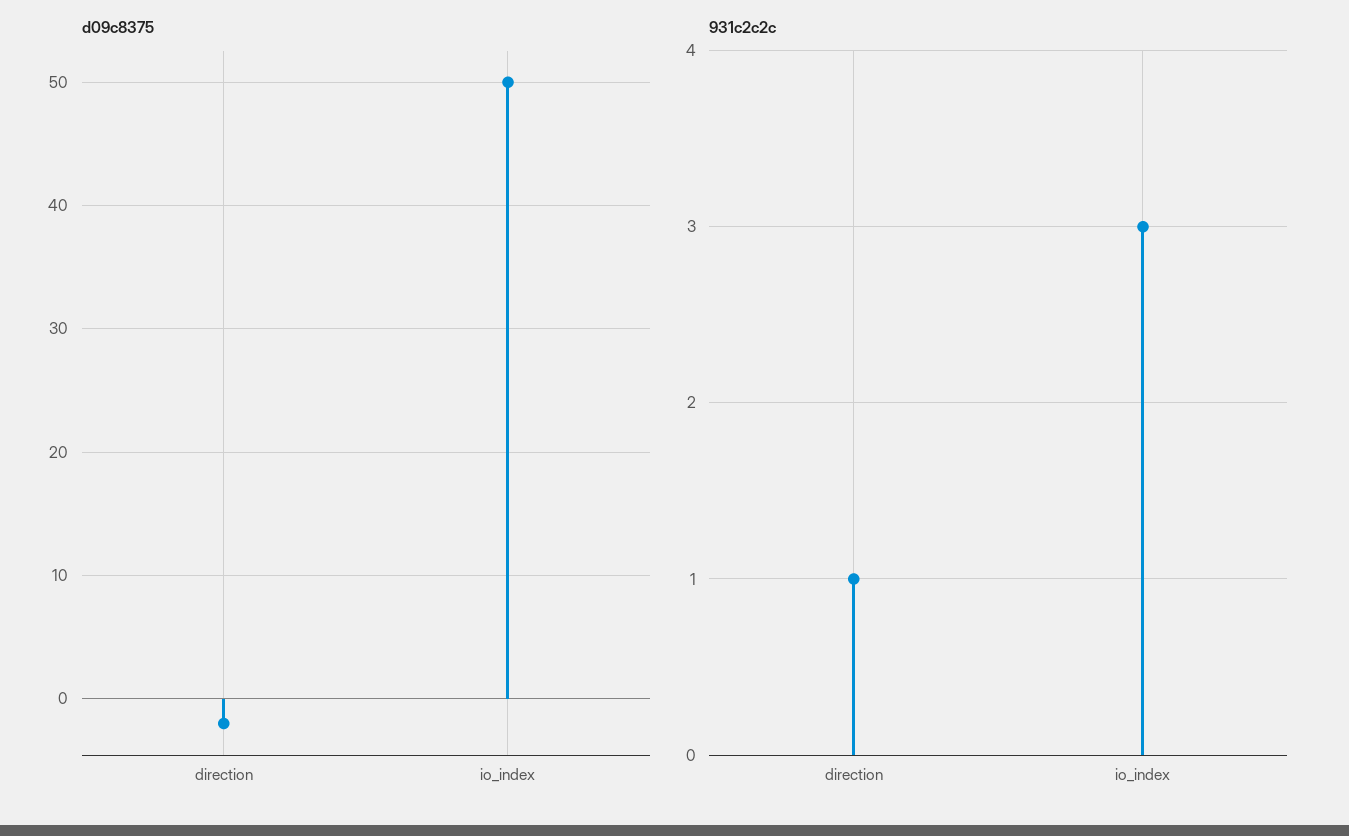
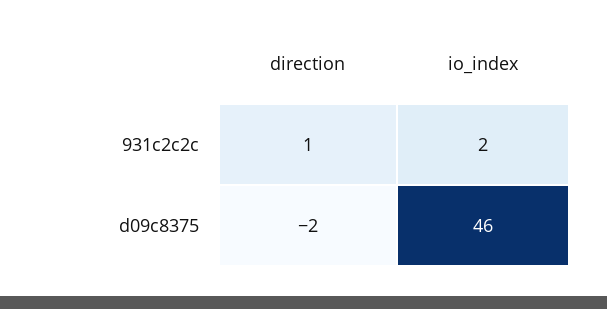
d09c8375, io_index: 50 -> 46
931c2c2c, io_index: 3 -> 2

